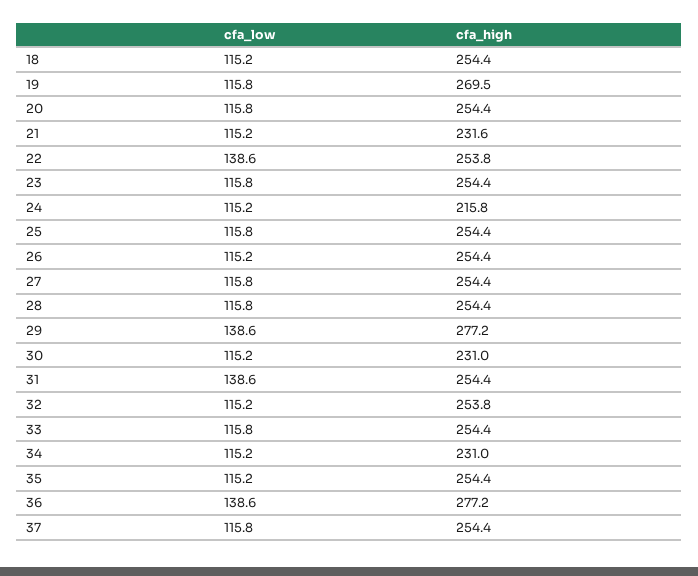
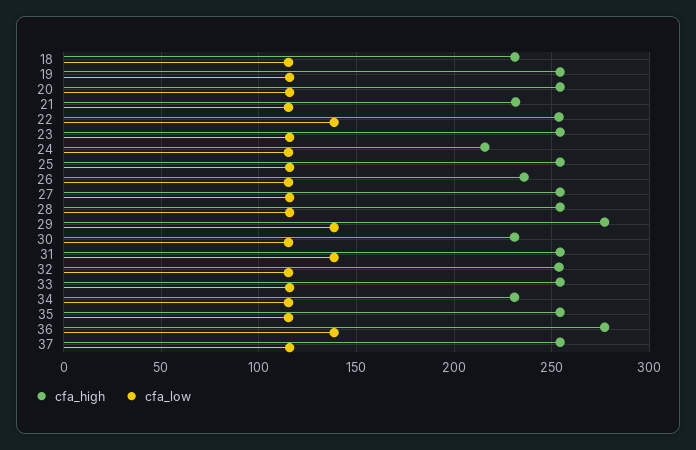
cfa_high, 18: 254.4 -> 230
cfa_high, 19: 269.5 -> 255
cfa_high, 26: 254.4 -> 235

